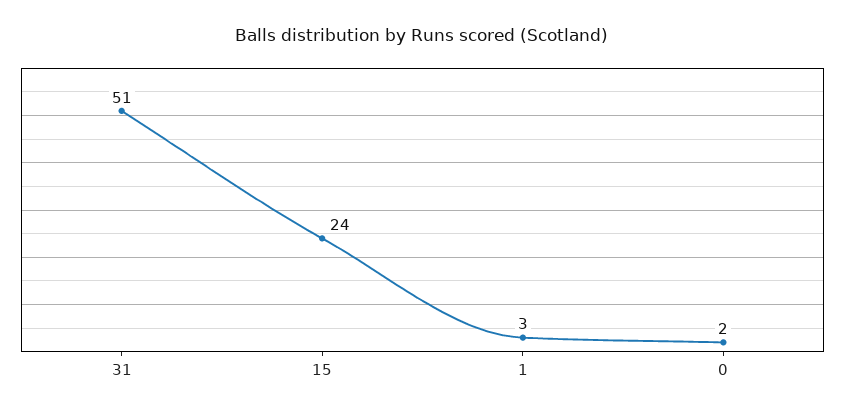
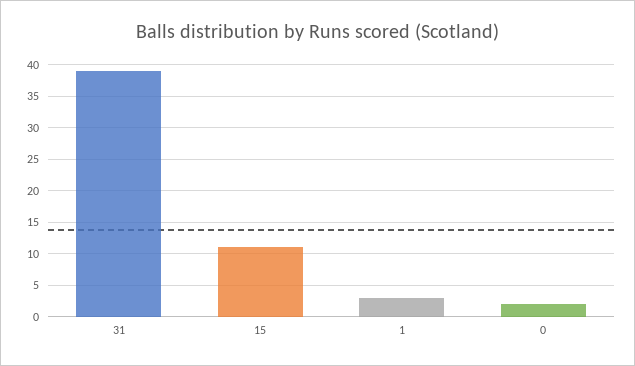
31: 51 -> 39
15: 24 -> 11

